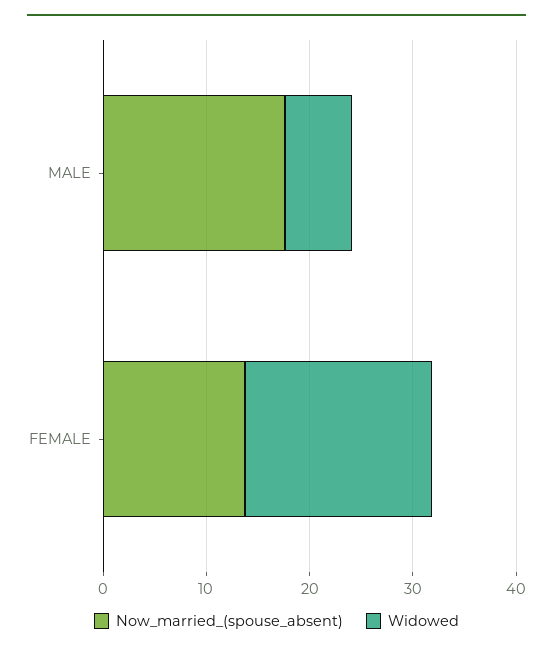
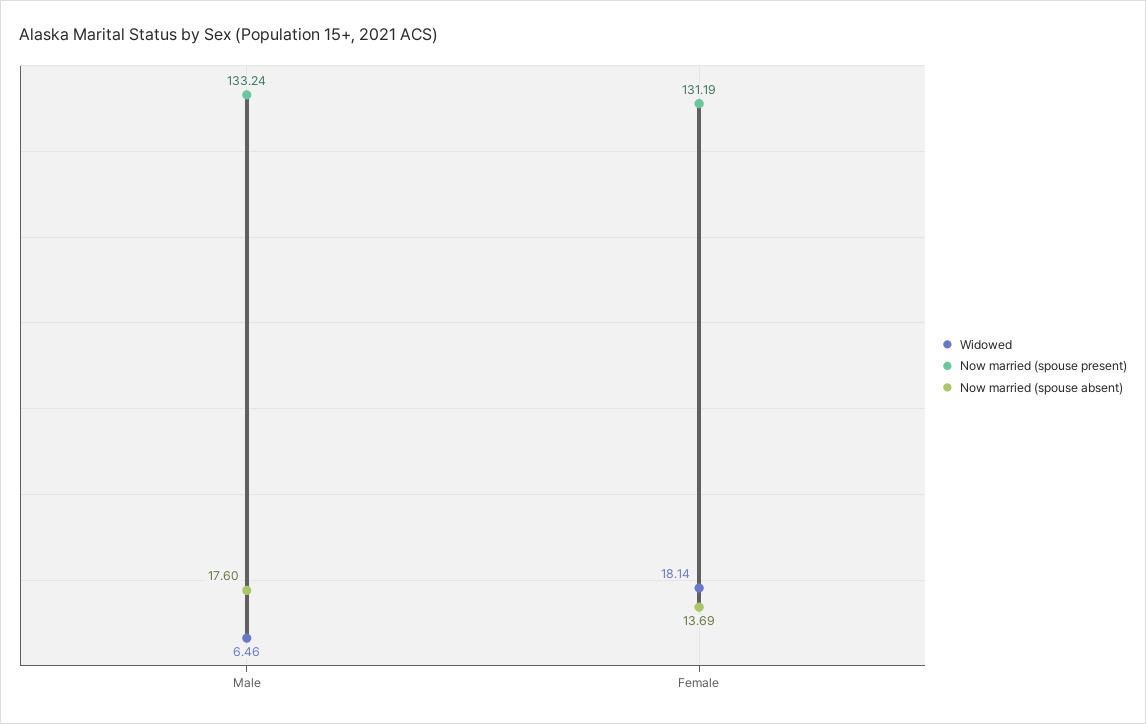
Now married (spouse present), MALE: none -> 133.24
Now married (spouse present), FEMALE: none -> 131.19

